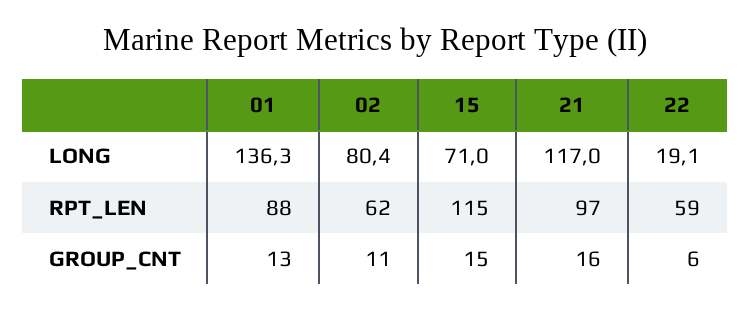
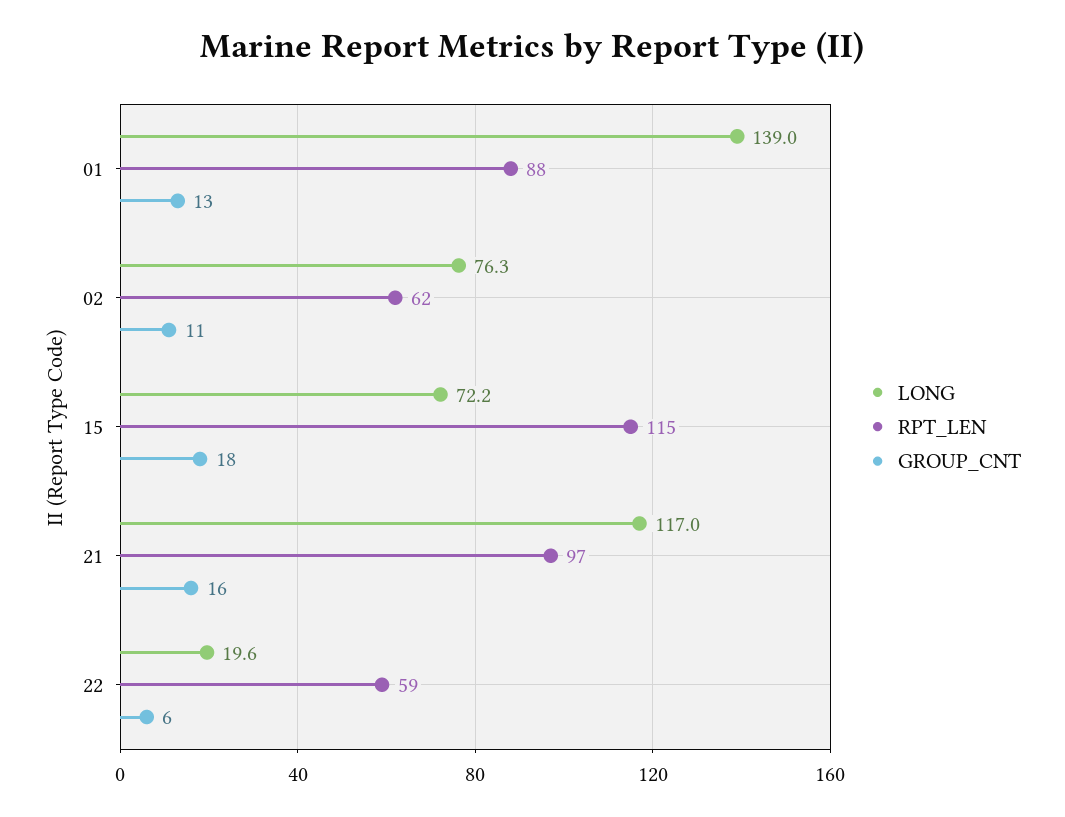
LONG, 01: 136.3 -> 139
LONG, 02: 80.4 -> 76.3
LONG, 15: 71 -> 72.2
LONG, 22: 19.1 -> 19.6
GROUP_CNT, 15: 15 -> 18

